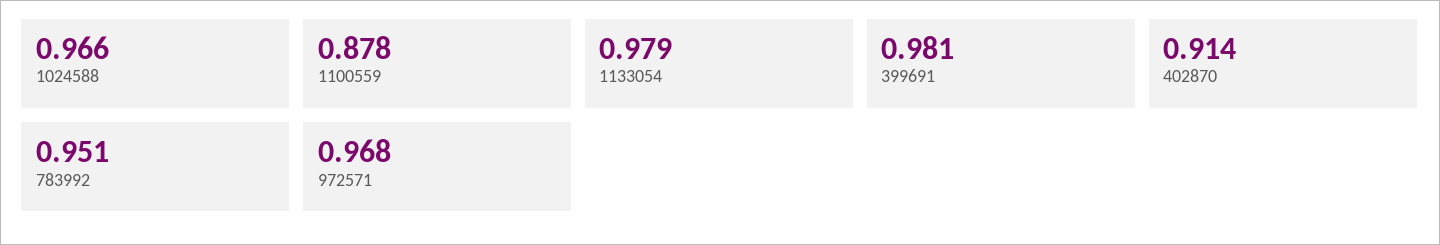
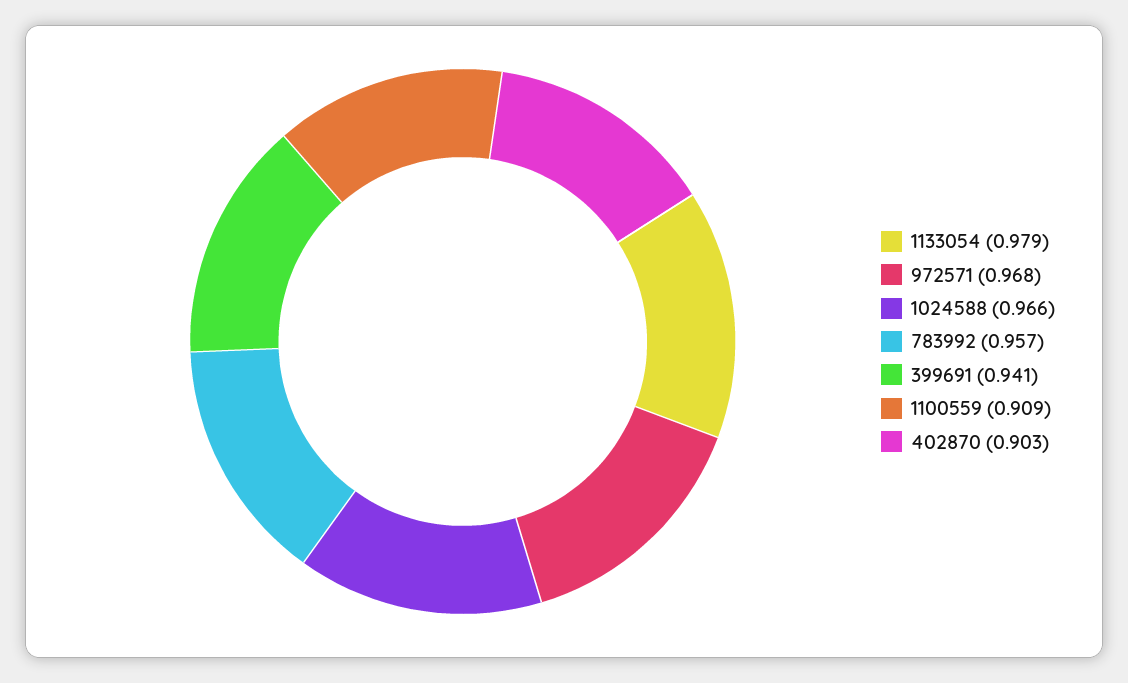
1100559: 0.878 -> 0.909
399691: 0.981 -> 0.941
402870: 0.914 -> 0.903
783992: 0.951 -> 0.957

